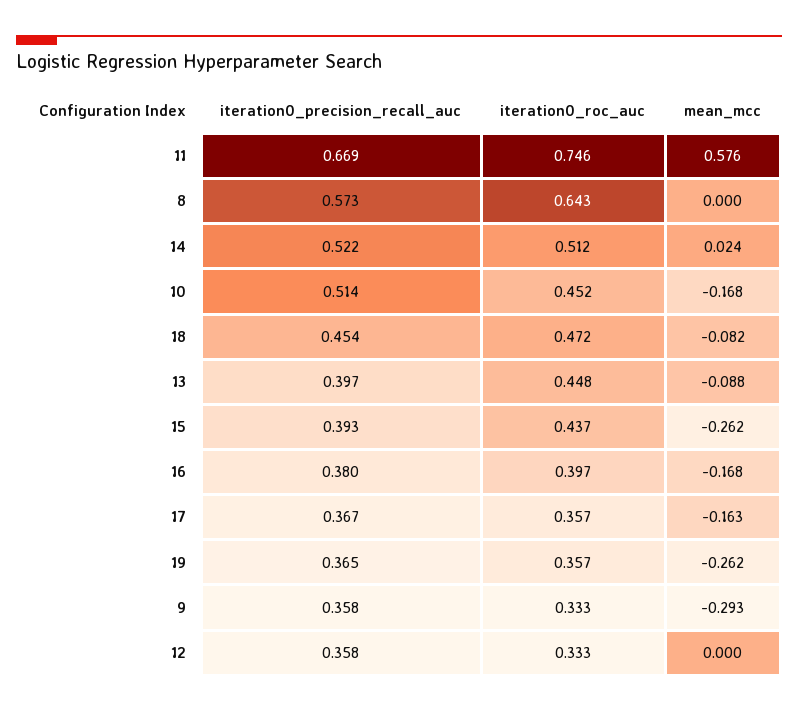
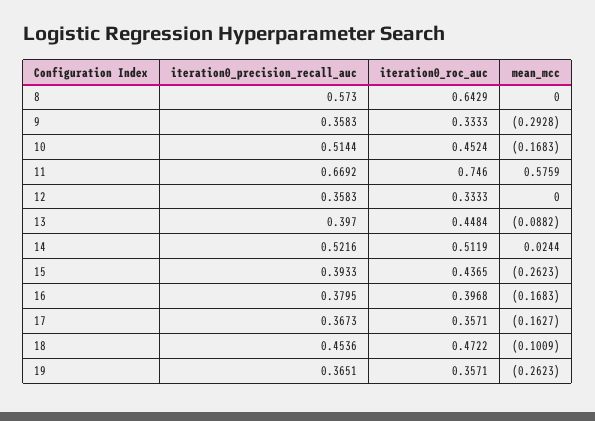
mean_mcc, 18: -0.082 -> -0.1009

